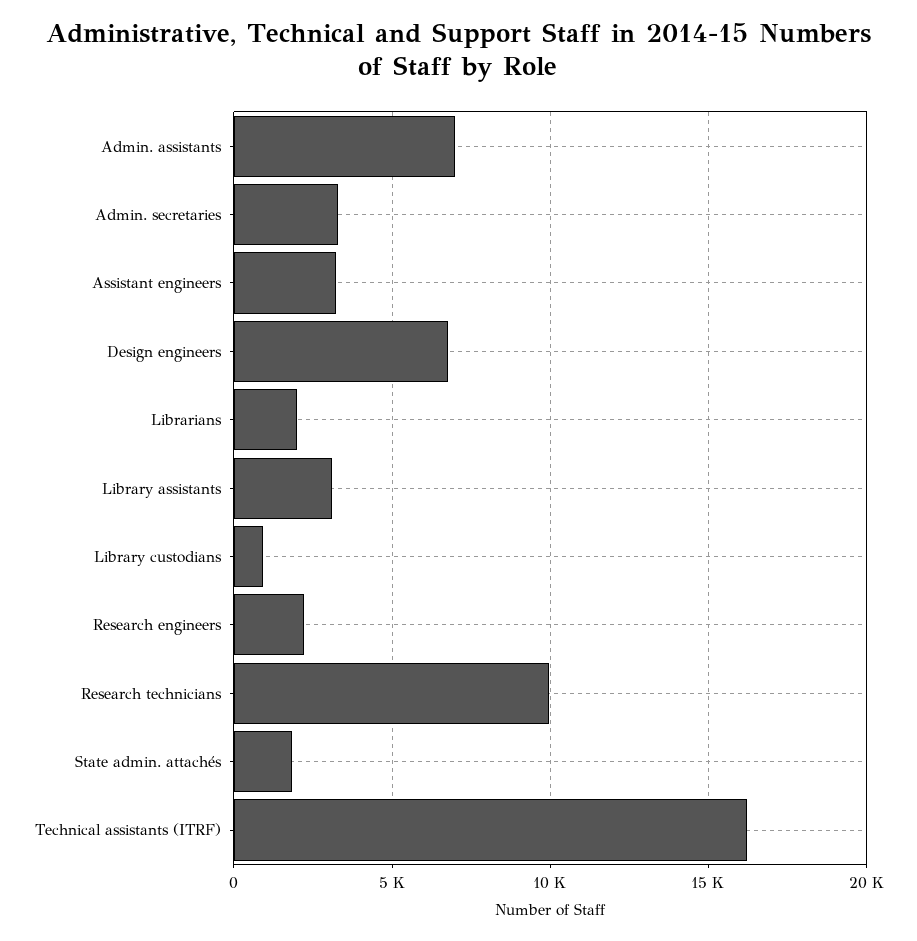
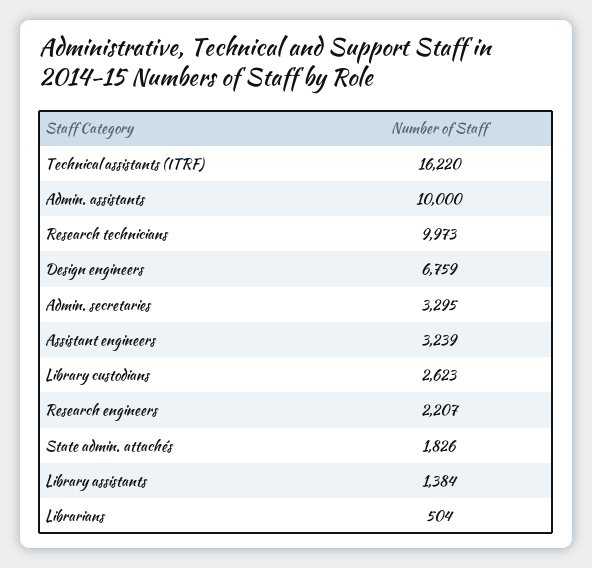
Admin. assistants: 7000 -> 10000
Librarians: 2000 -> 504
Library assistants: 3000 -> 1384
Library custodians: 1000 -> 2623

